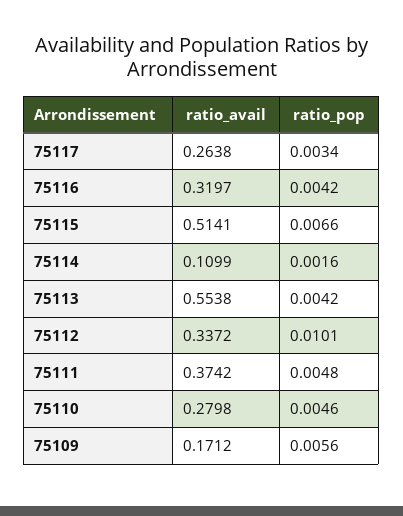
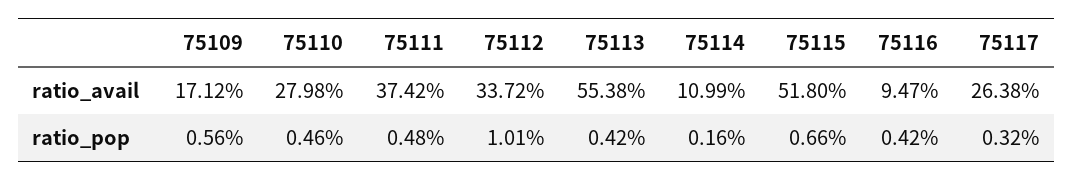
ratio_pop, 75117: 0.0034 -> 0.0032
ratio_avail, 75116: 0.3197 -> 0.0947
ratio_avail, 75115: 0.5141 -> 0.518

